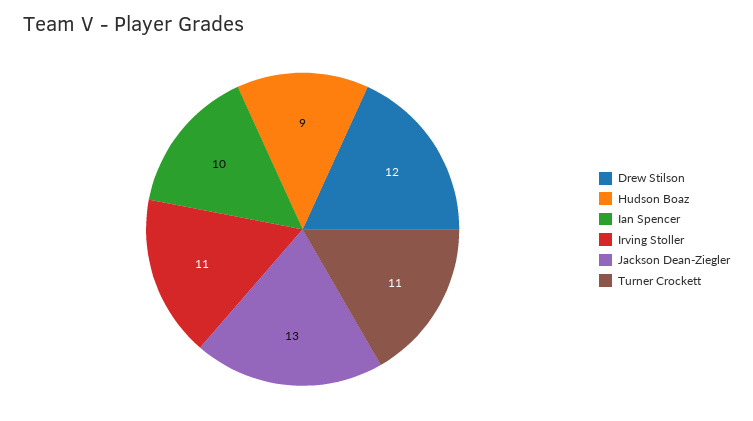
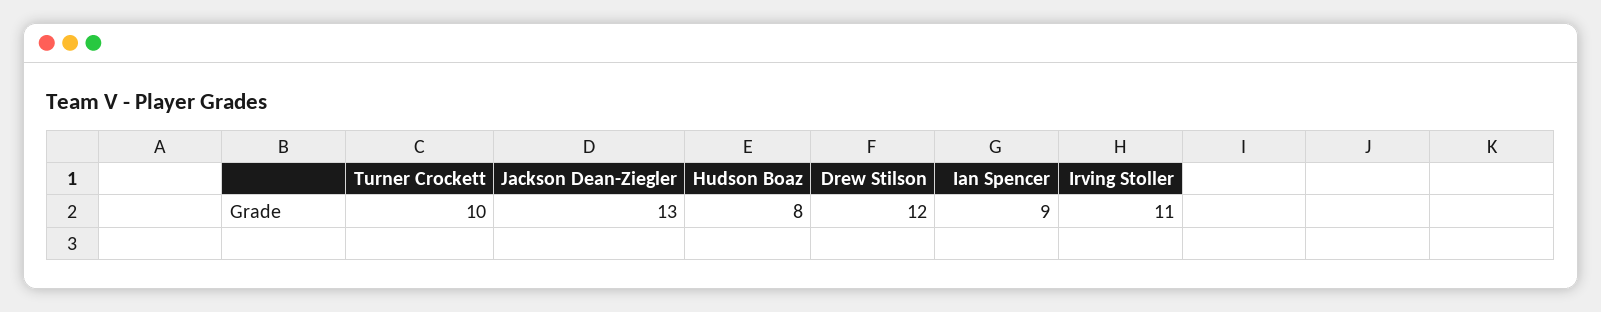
Hudson Boaz: 9 -> 8
Ian Spencer: 10 -> 9
Turner Crockett: 11 -> 10

